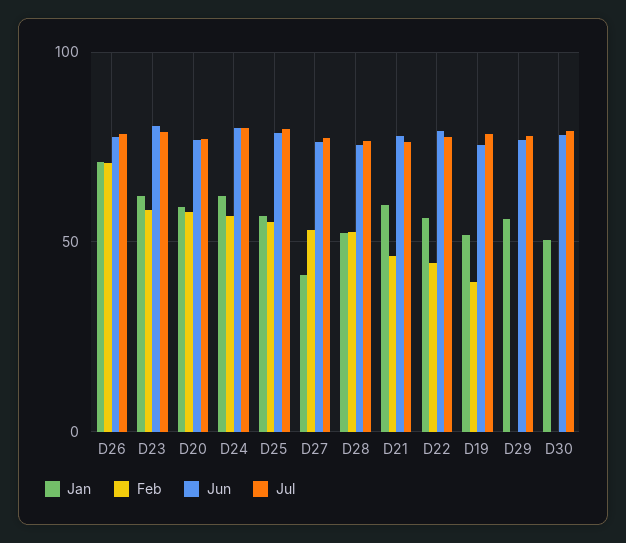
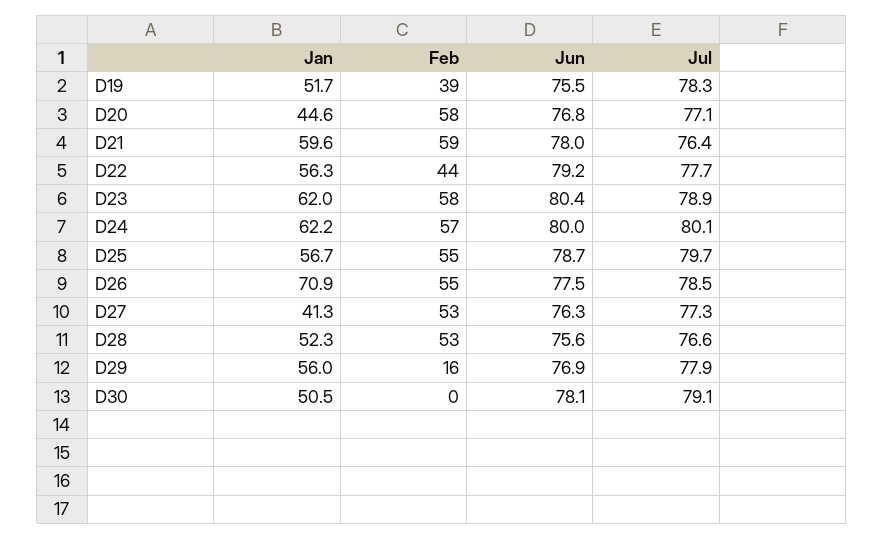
Feb, D26: 70 -> 55
Jan, D20: 60 -> 44.6
Feb, D21: 45 -> 59
Feb, D29: 0 -> 16

